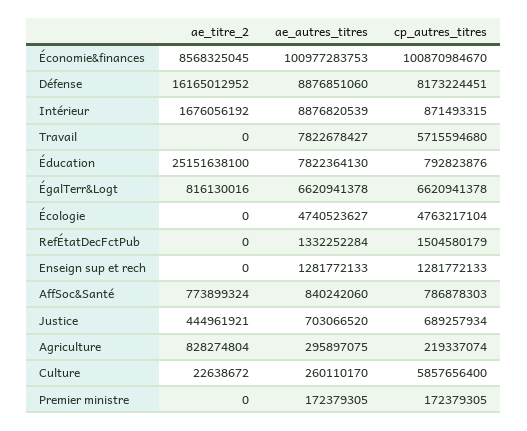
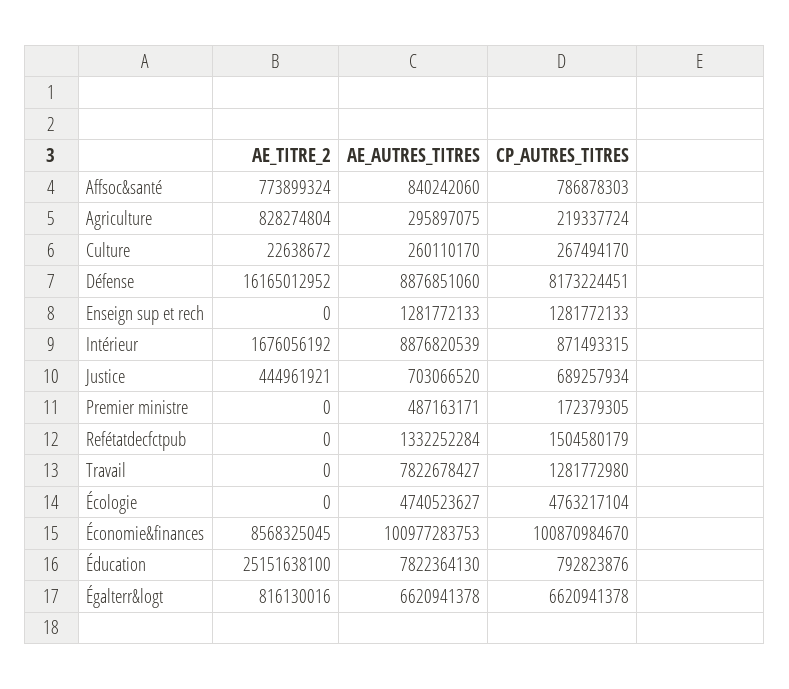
cp_autres_titres, Travail: 5715594680 -> 1281772980
cp_autres_titres, Agriculture: 219337074 -> 219337724
cp_autres_titres, Culture: 5857656400 -> 267494170
ae_autres_titres, Premier ministre: 172379305 -> 487163171

